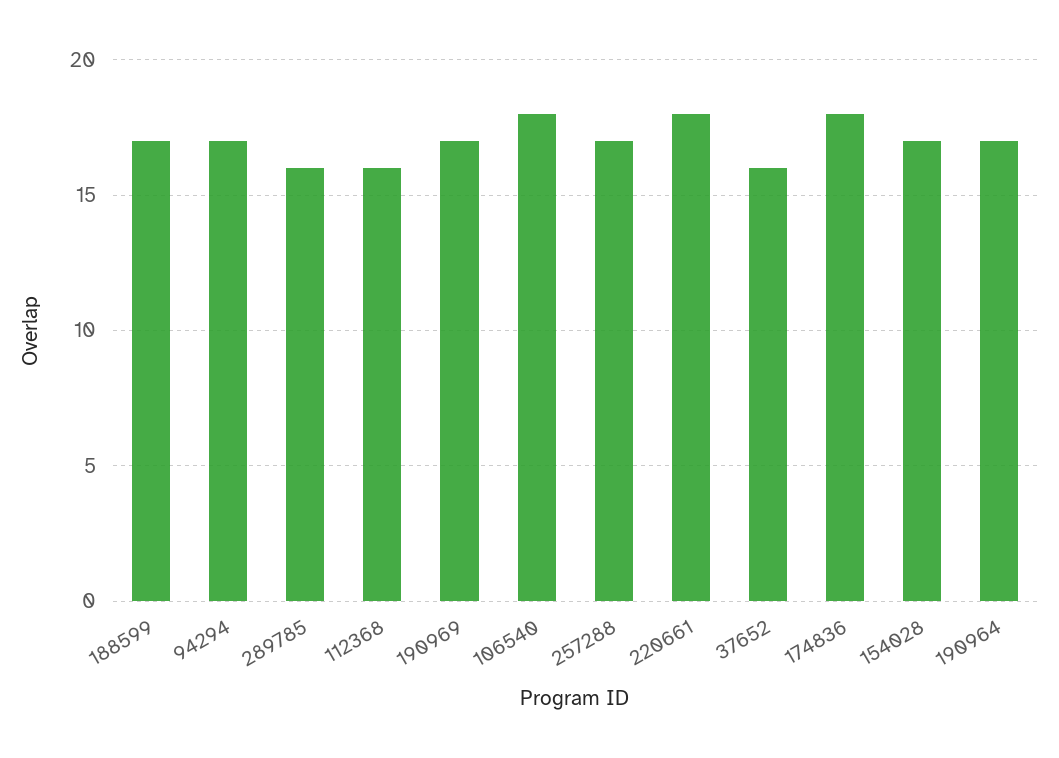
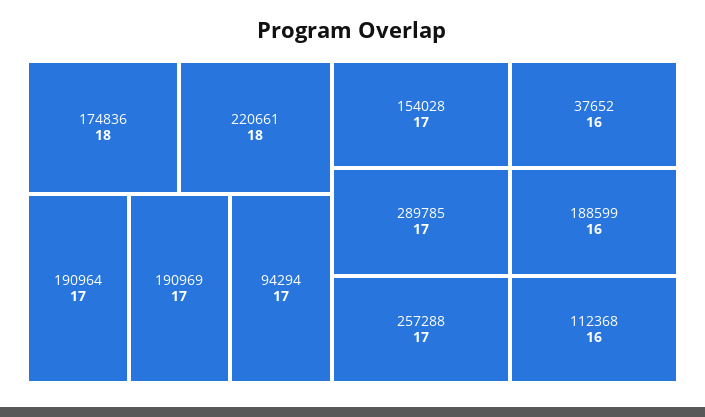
188599: 17 -> 16
289785: 16 -> 17
106540: 18 -> none

